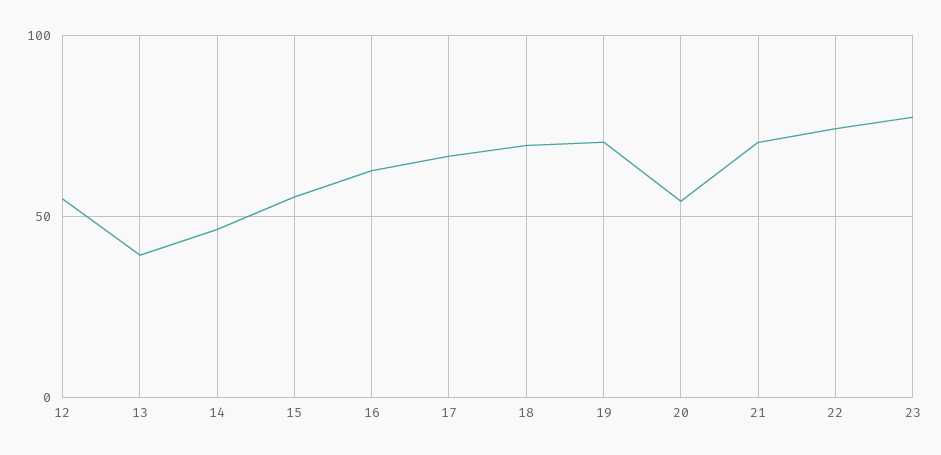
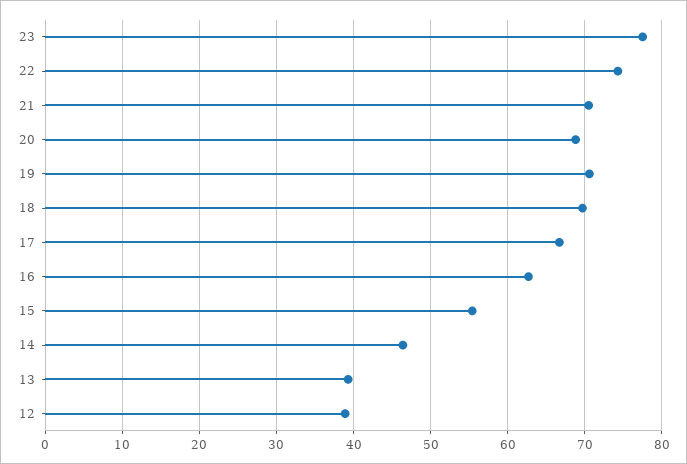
12: 55 -> 39
20: 55 -> 69

